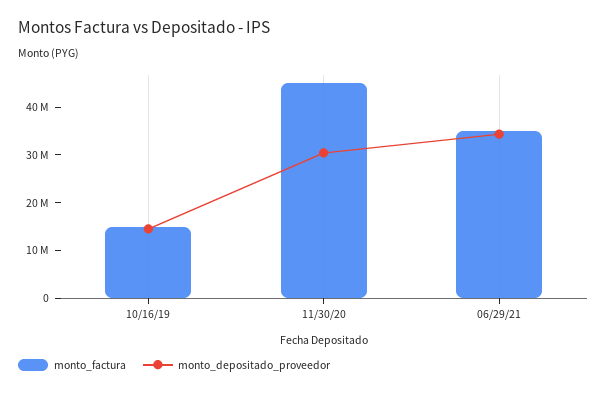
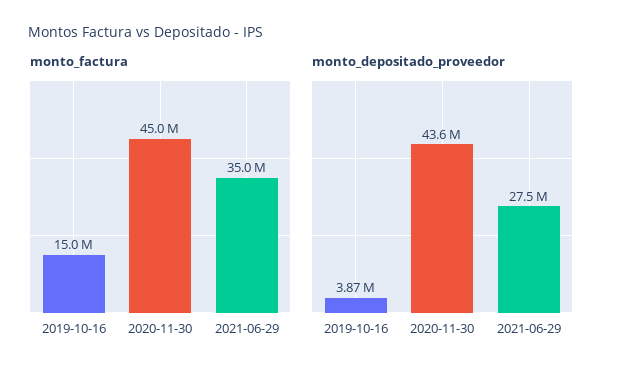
monto_depositado_proveedor, 10/16/19: 14000000 -> 3870000
monto_depositado_proveedor, 11/30/20: 30000000 -> 43600000
monto_depositado_proveedor, 06/29/21: 34000000 -> 27500000

